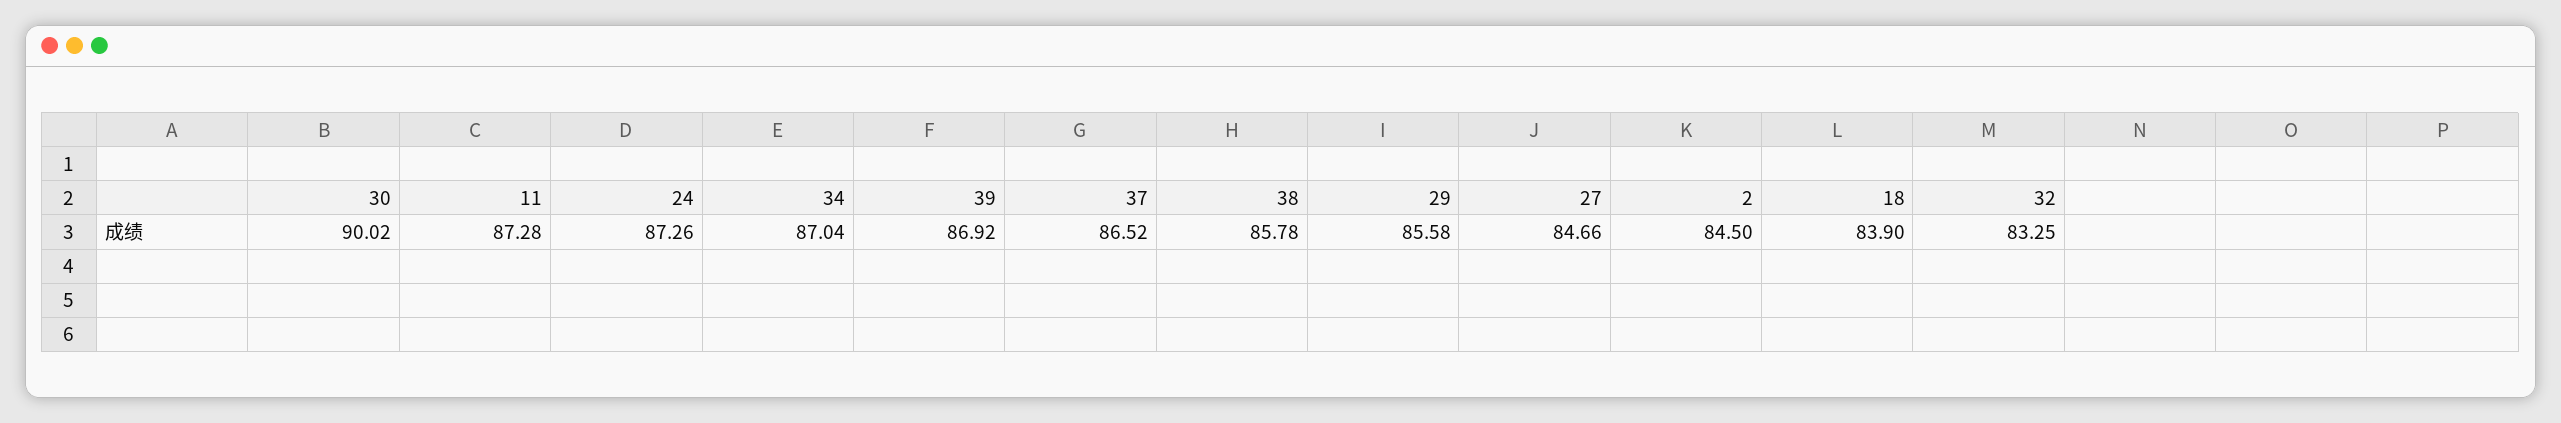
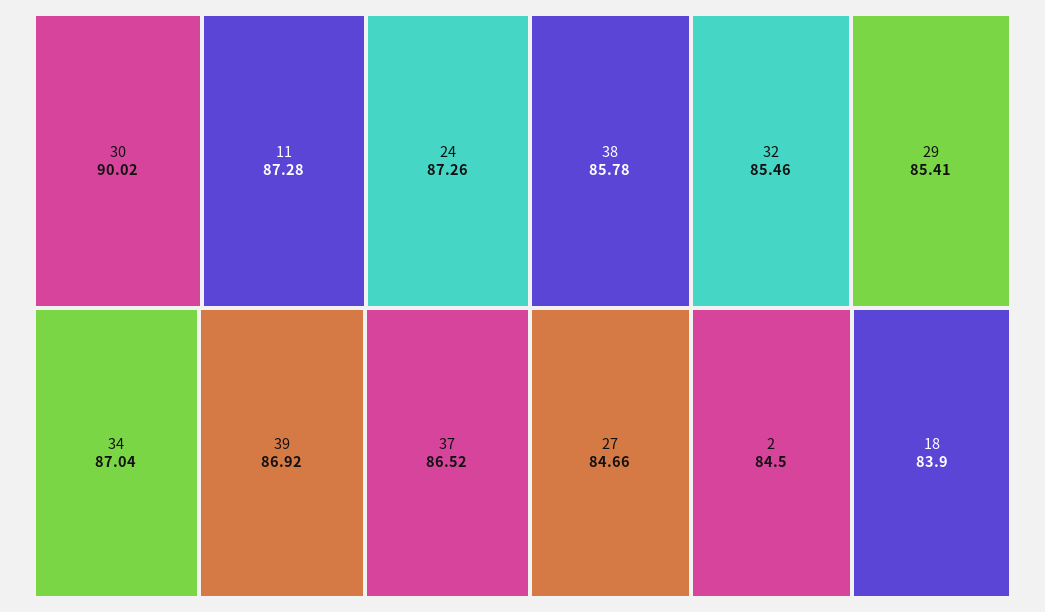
29: 85.58 -> 85.41
32: 83.25 -> 85.46

